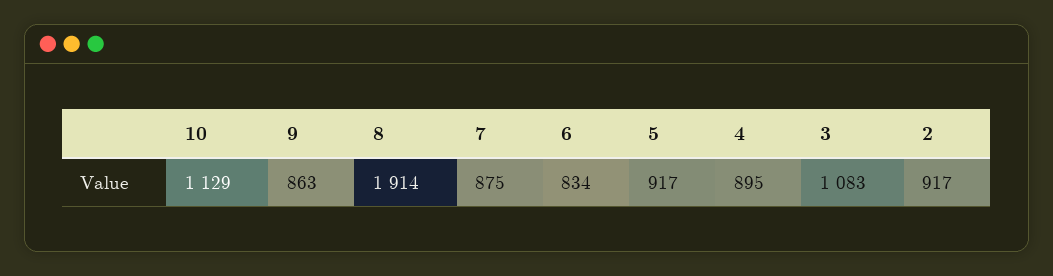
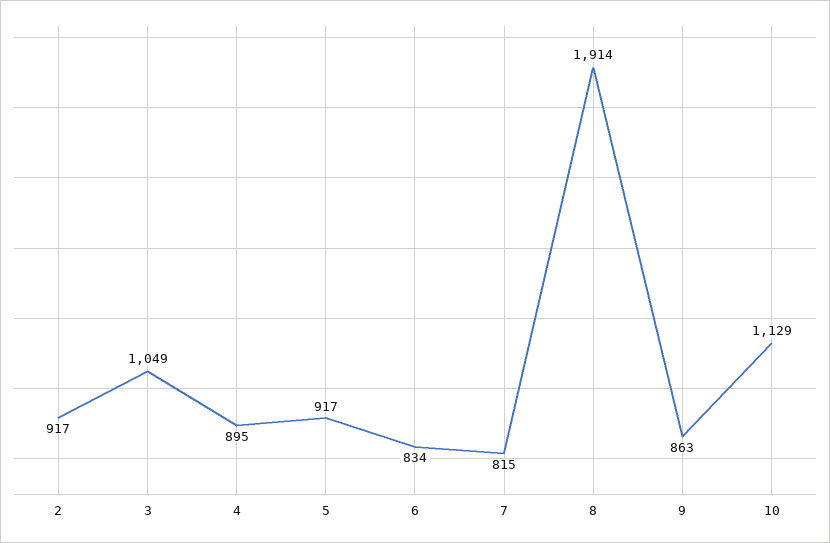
7: 875 -> 815
3: 1083 -> 1049

